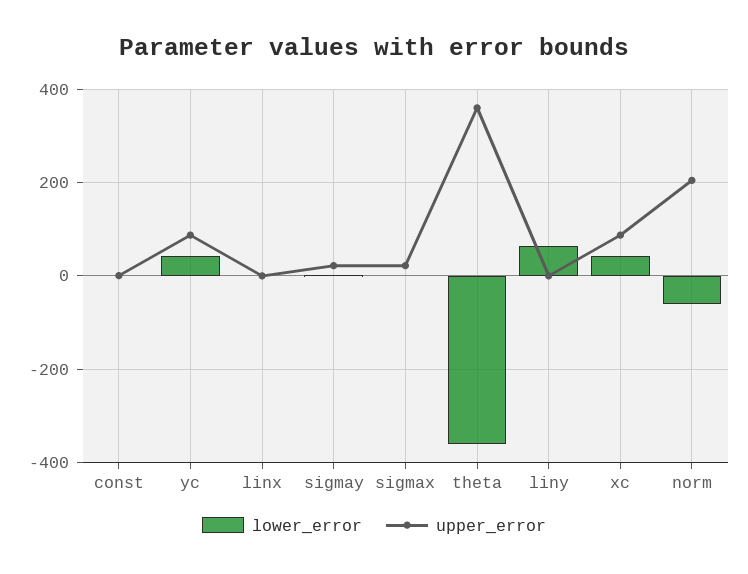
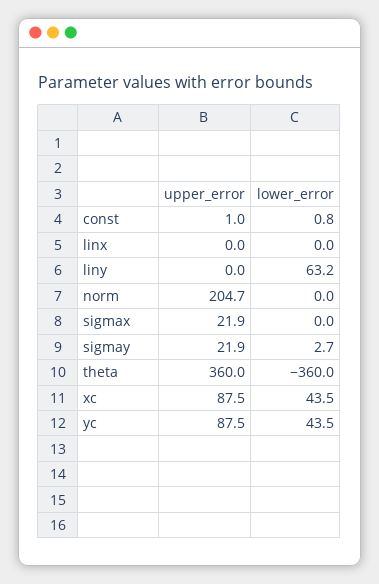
lower_error, norm: -60 -> 0

